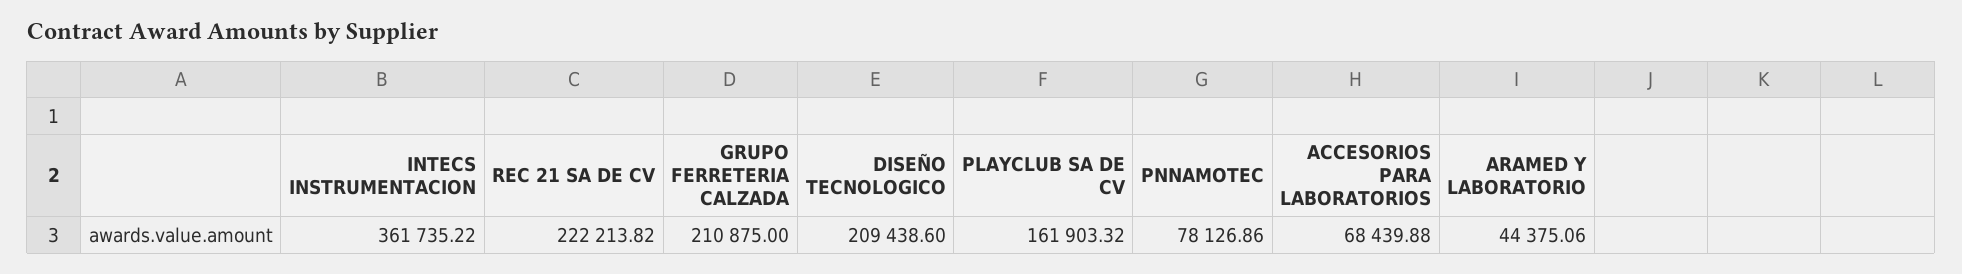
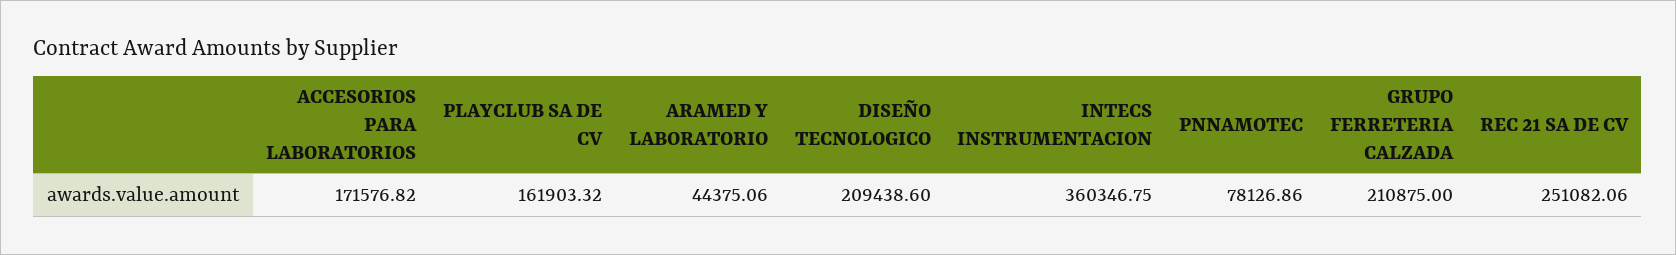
INTECS INSTRUMENTACION: 361735.22 -> 360346.75
REC 21 SA DE CV: 222213.82 -> 251082.06
ACCESORIOS PARA LABORATORIOS: 68439.88 -> 171576.82

